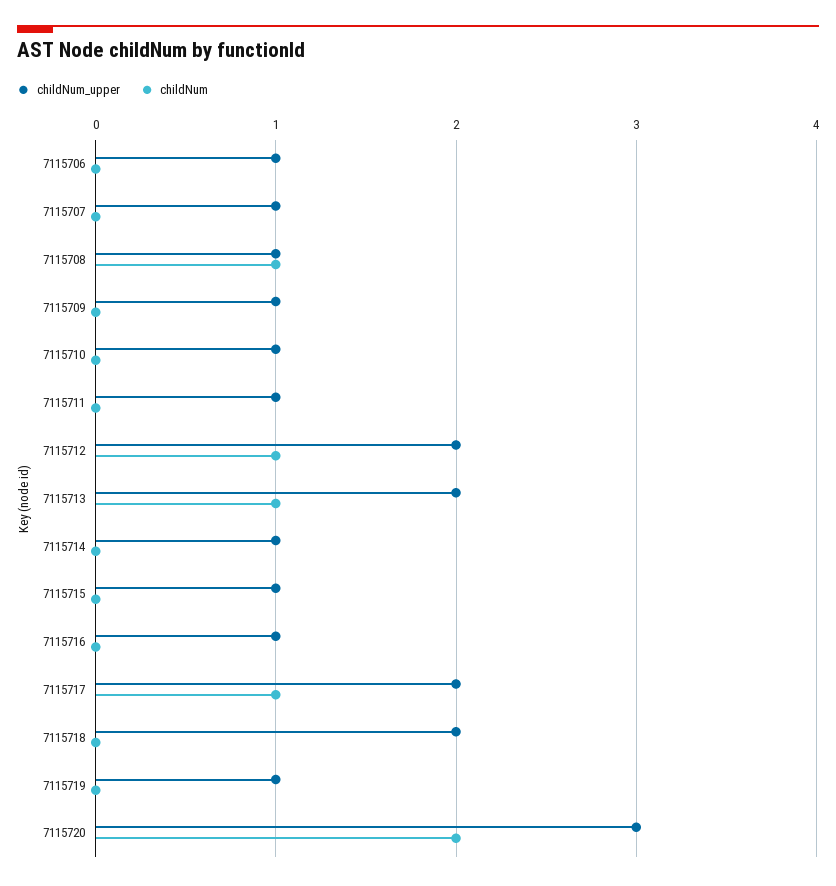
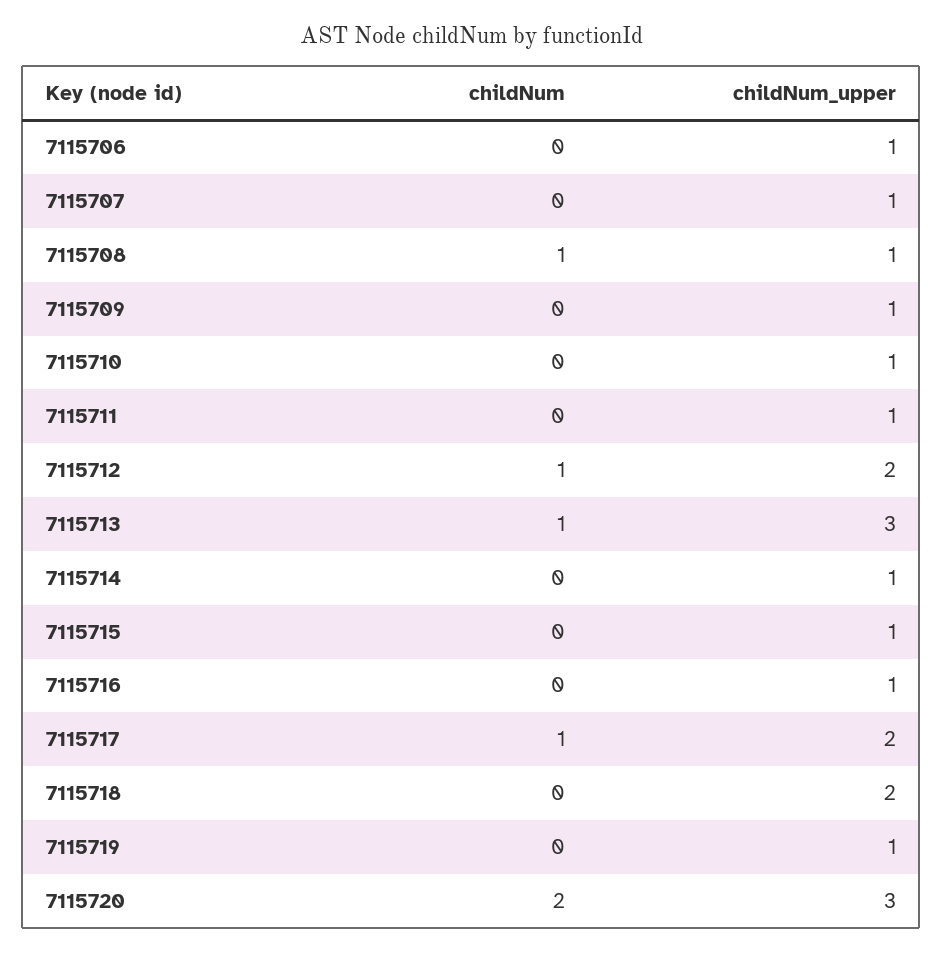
childNum_upper, 7115713: 2 -> 3

